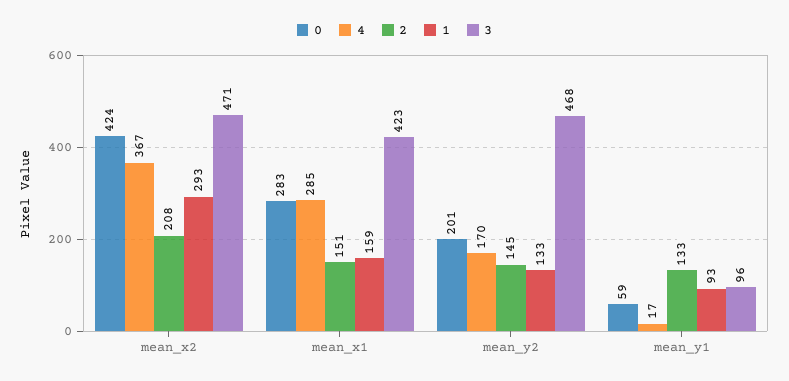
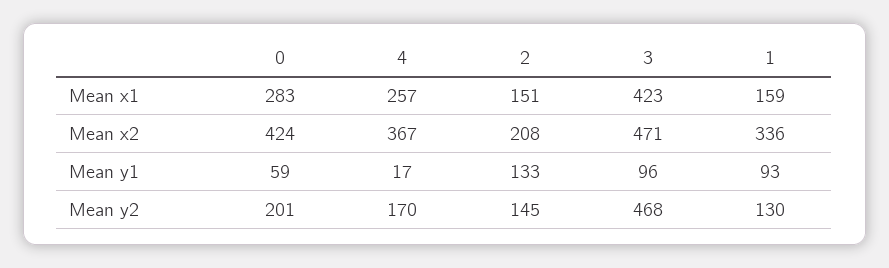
1, mean_x2: 293 -> 336
4, mean_x1: 285 -> 257
1, mean_y2: 133 -> 130

